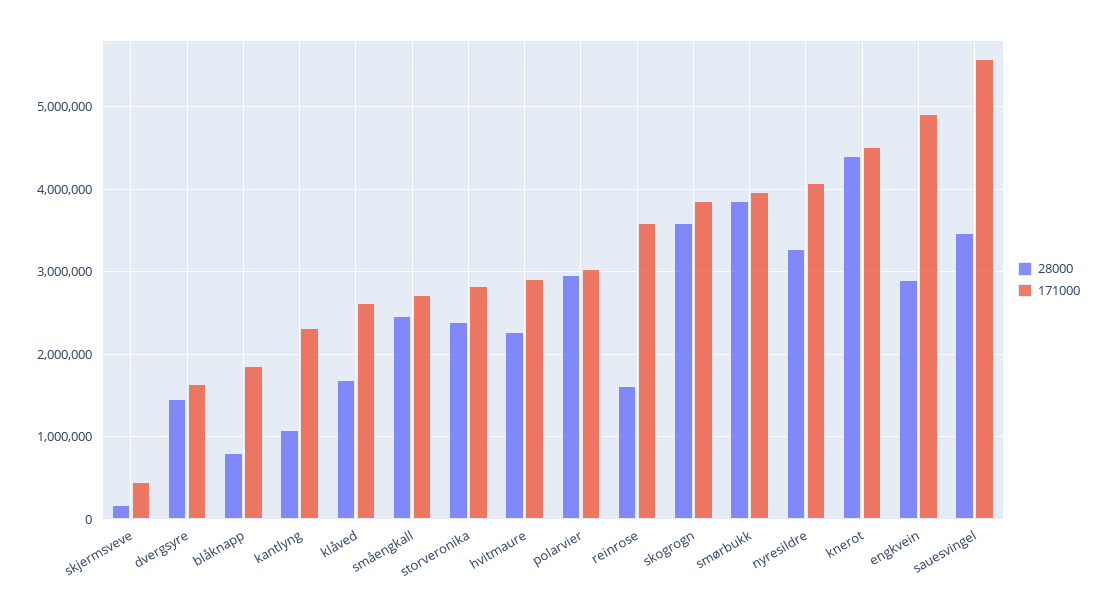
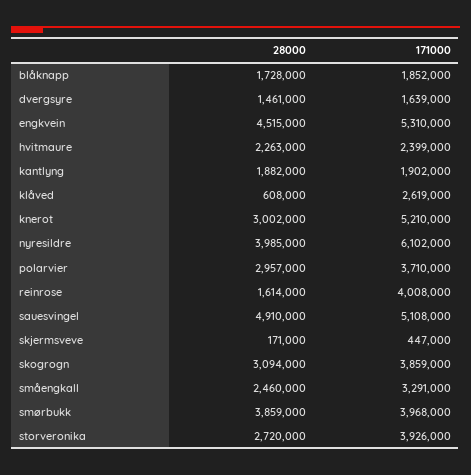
28000, blåknapp: 800000 -> 1728000
28000, kantlyng: 1100000 -> 1882000
171000, kantlyng: 2300000 -> 1902000
28000, klåved: 1700000 -> 608000
171000, småengkall: 2700000 -> 3291000
28000, storveronika: 2400000 -> 2720000
171000, storveronika: 2800000 -> 3926000
171000, hvitmaure: 2900000 -> 2399000
171000, polarvier: 3000000 -> 3710000
171000, reinrose: 3600000 -> 4008000
28000, skogrogn: 3600000 -> 3094000
28000, nyresildre: 3300000 -> 3985000
171000, nyresildre: 4100000 -> 6102000
28000, knerot: 4400000 -> 3002000
171000, knerot: 4500000 -> 5210000
28000, engkvein: 2900000 -> 4515000
171000, engkvein: 4900000 -> 5310000
28000, sauesvingel: 3500000 -> 4910000
171000, sauesvingel: 5600000 -> 5108000

